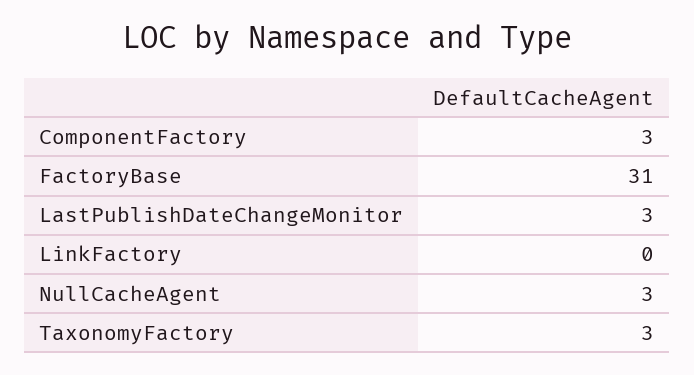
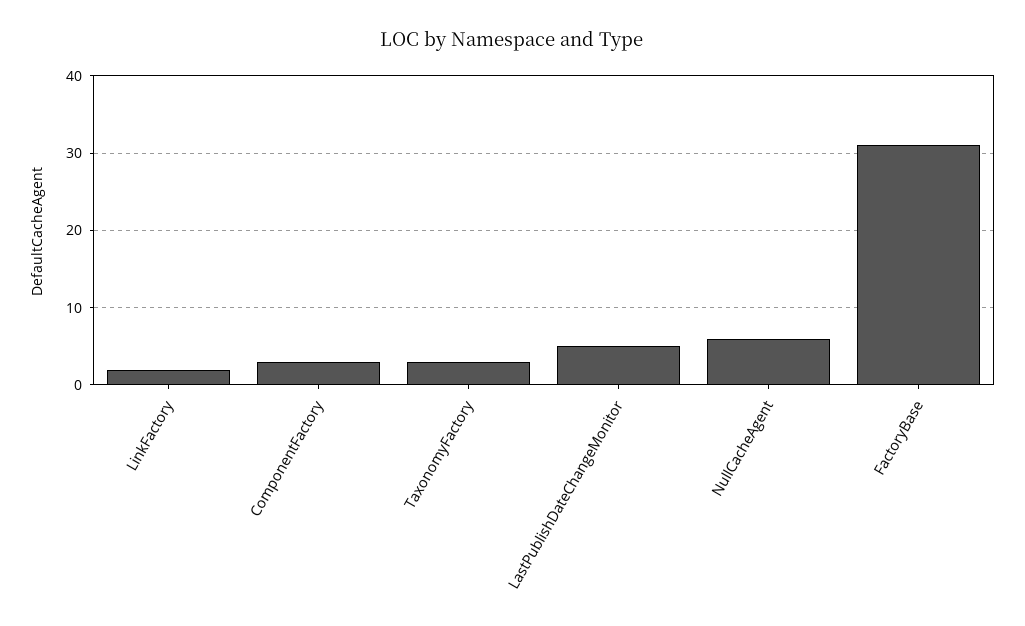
LastPublishDateChangeMonitor: 3 -> 5
LinkFactory: 0 -> 2
NullCacheAgent: 3 -> 6

